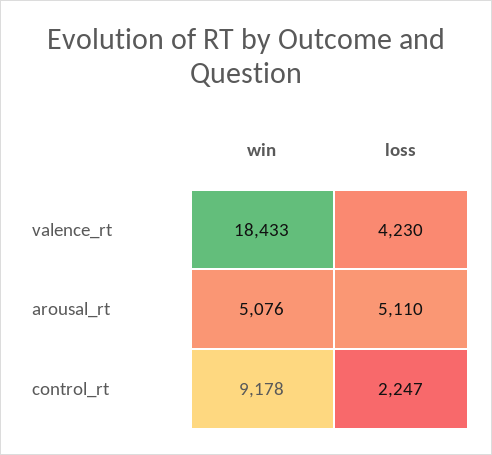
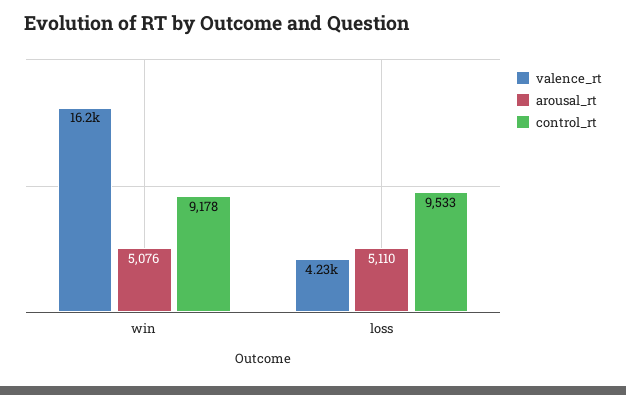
valence_rt, win: 18433 -> 16200
control_rt, loss: 2247 -> 9533

